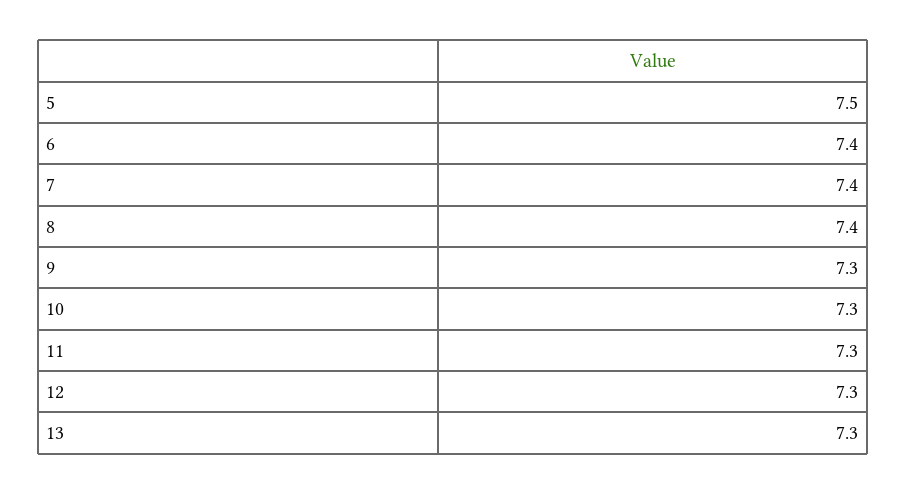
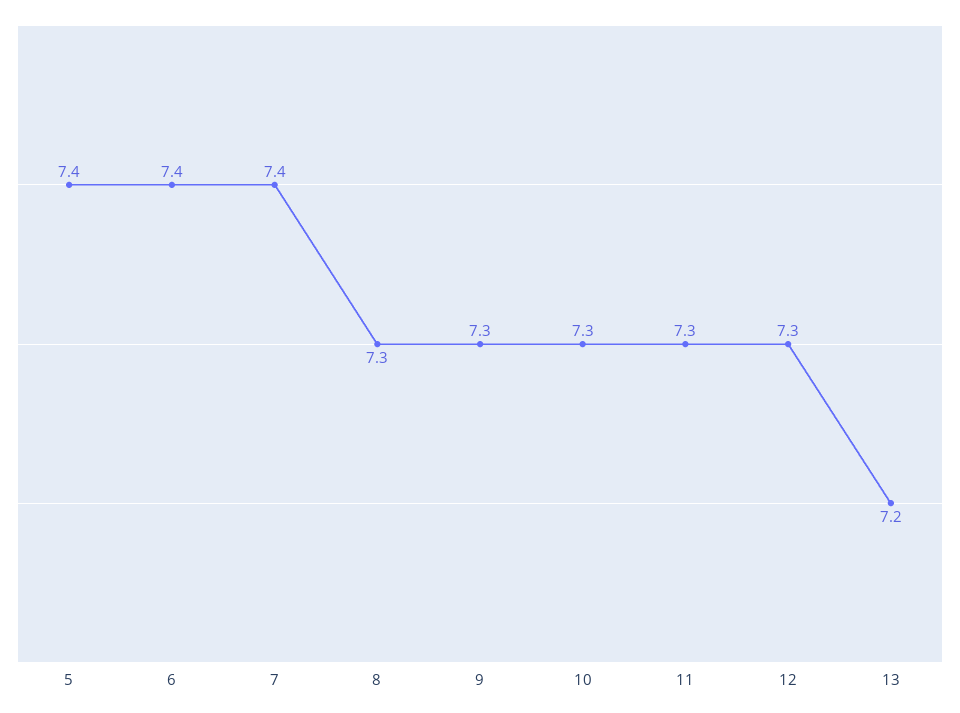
5: 7.5 -> 7.4
8: 7.4 -> 7.3
13: 7.3 -> 7.2

